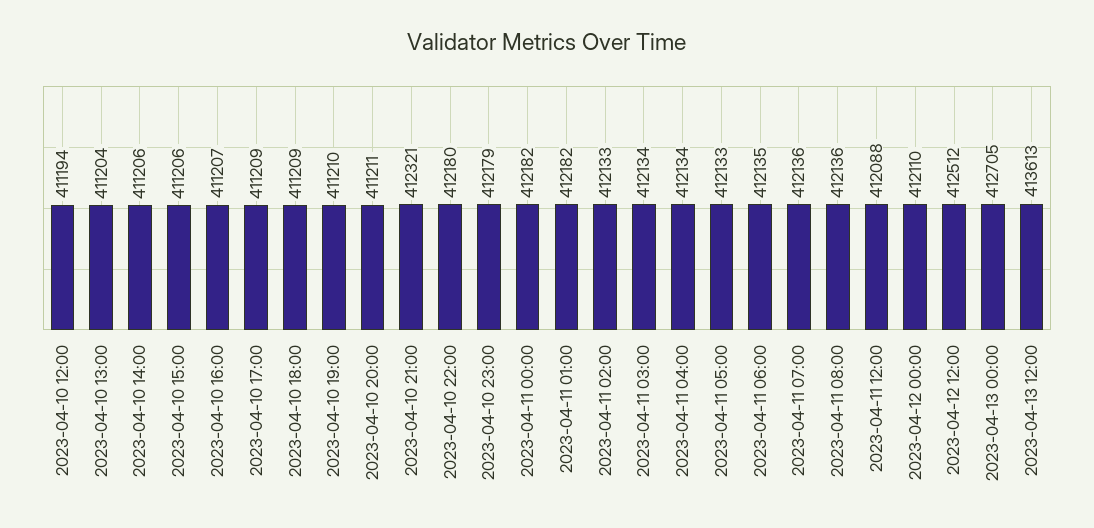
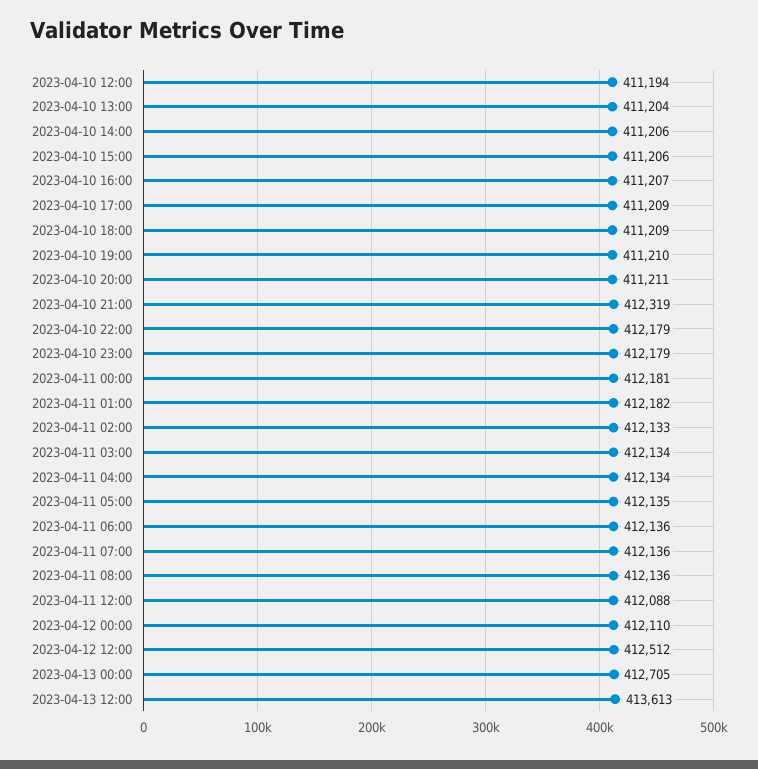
2023-04-10 21:00: 412321 -> 412319
2023-04-10 22:00: 412180 -> 412179
2023-04-11 00:00: 412182 -> 412181
2023-04-11 05:00: 412133 -> 412135
2023-04-11 06:00: 412135 -> 412136

